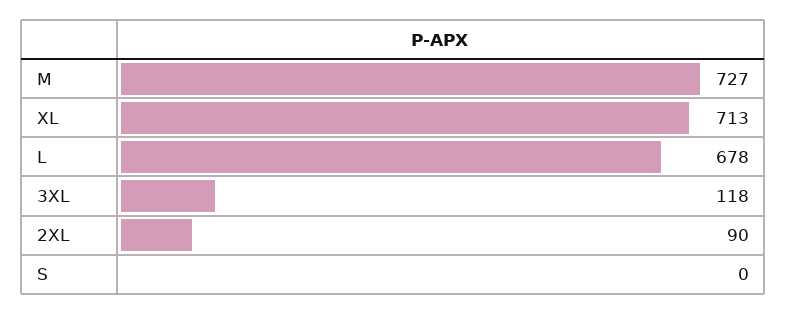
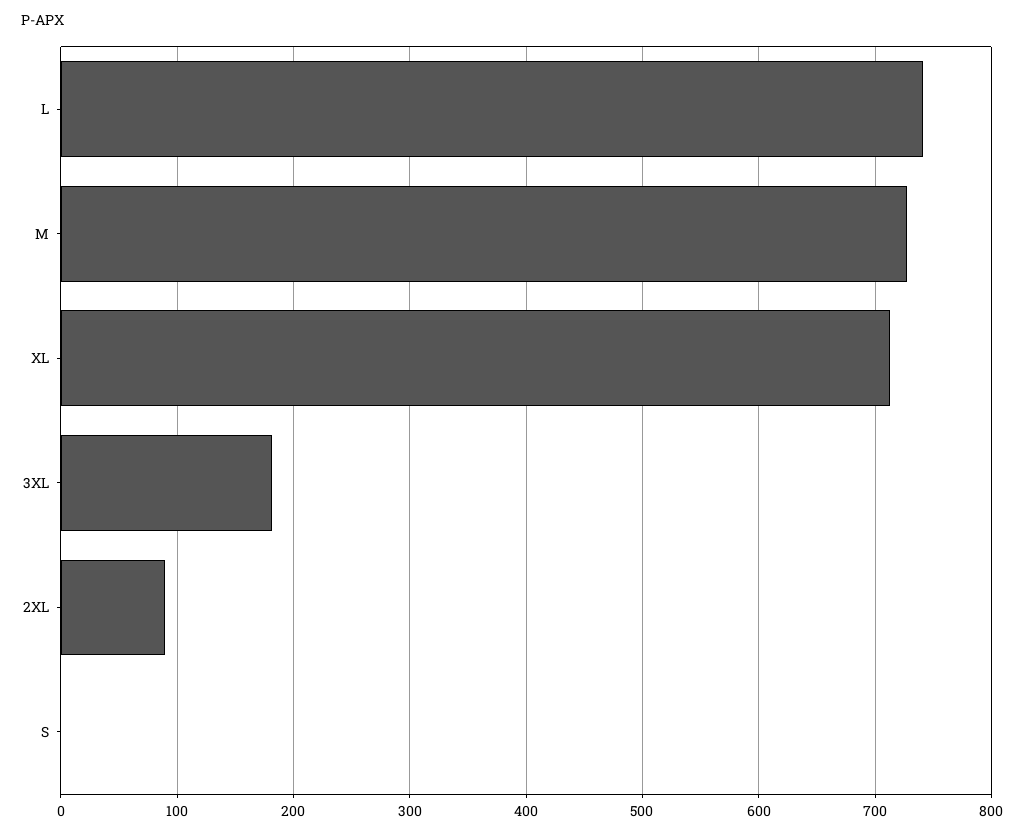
L: 678 -> 740
3XL: 118 -> 180

